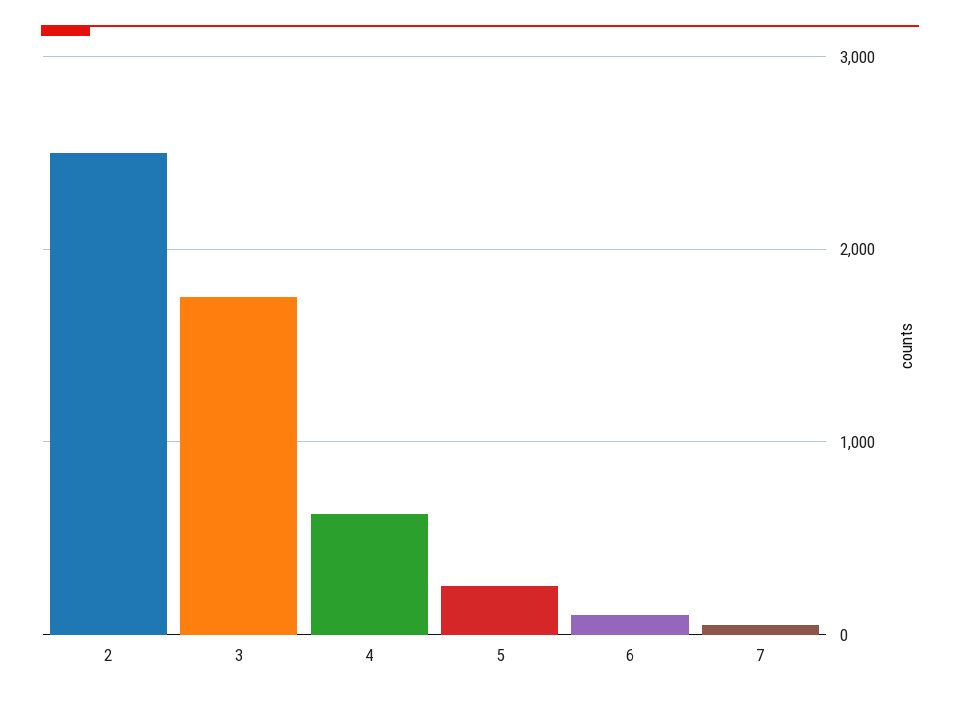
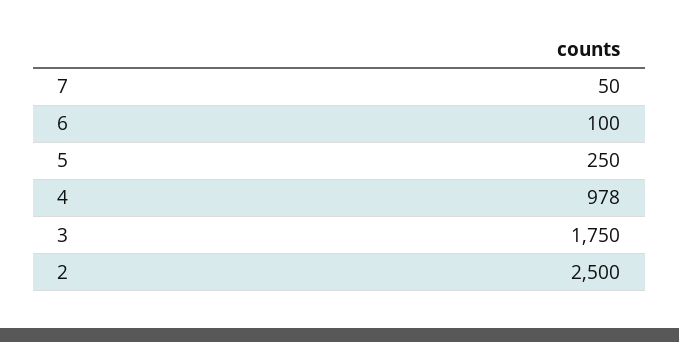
4: 600 -> 978

